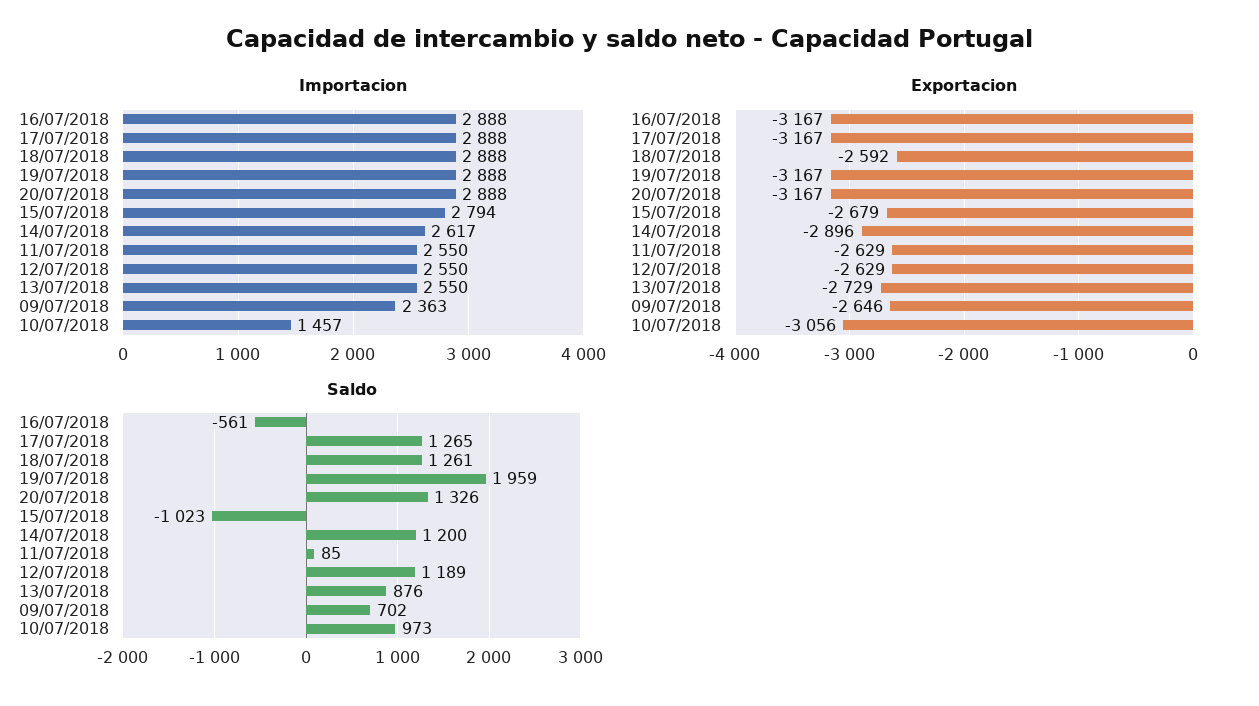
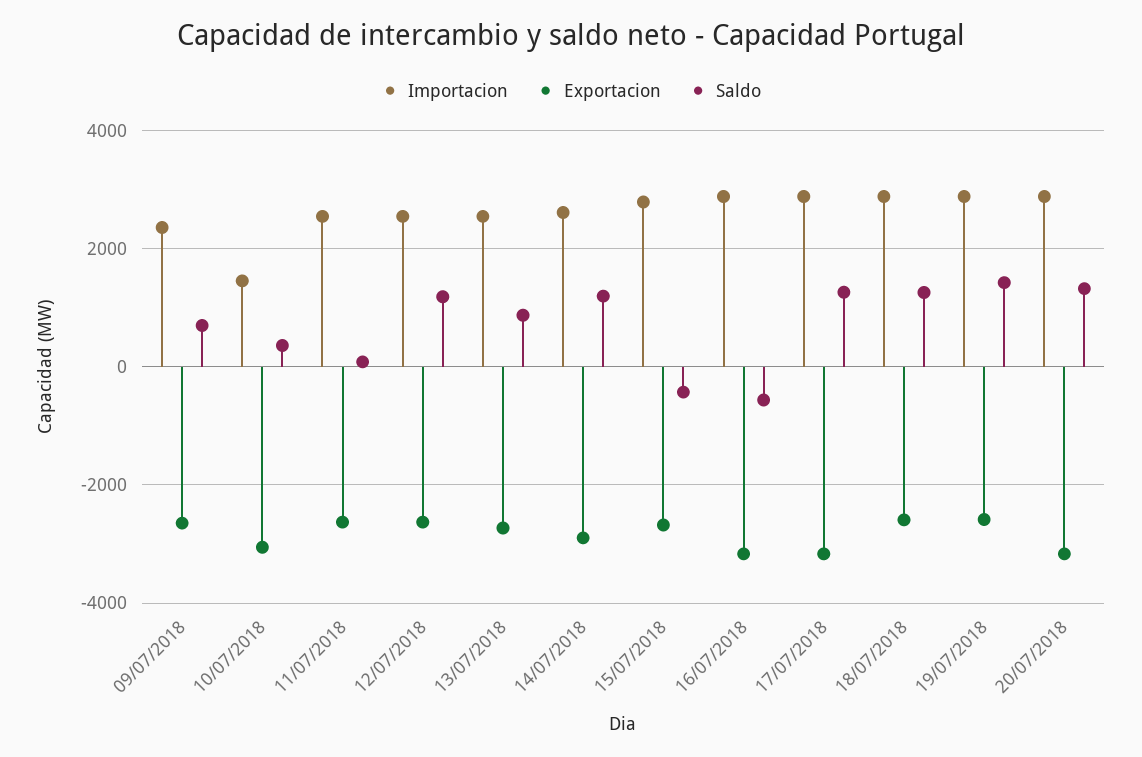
Exportacion, 19/07/2018: -3167 -> -2600
Saldo, 19/07/2018: 1959 -> 1400
Saldo, 15/07/2018: -1023 -> -400
Saldo, 10/07/2018: 973 -> 400

